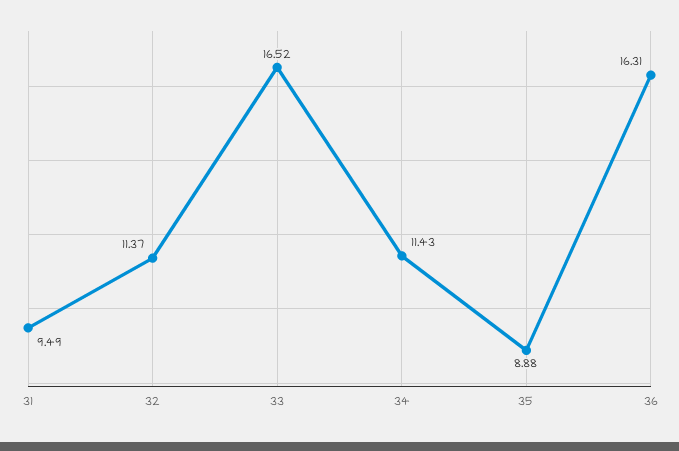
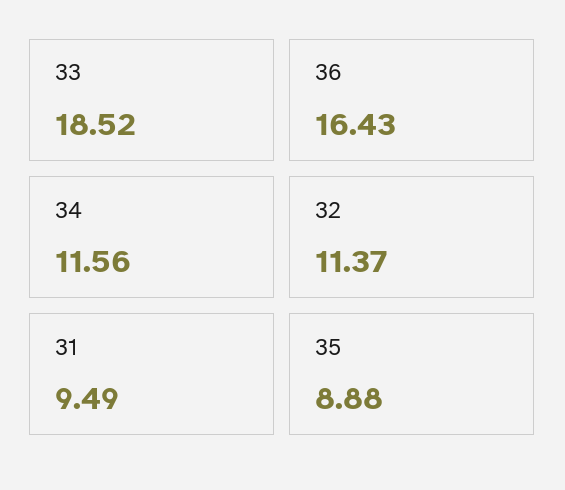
33: 16.52 -> 18.52
34: 11.43 -> 11.56
36: 16.31 -> 16.43

